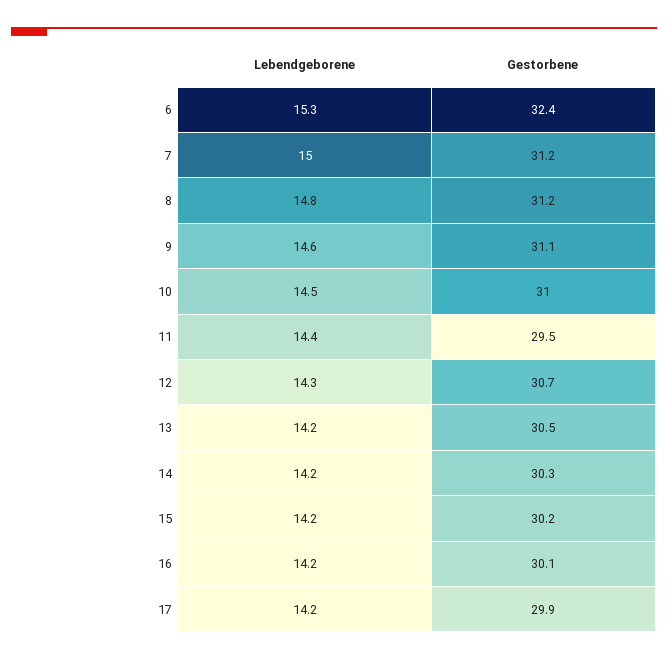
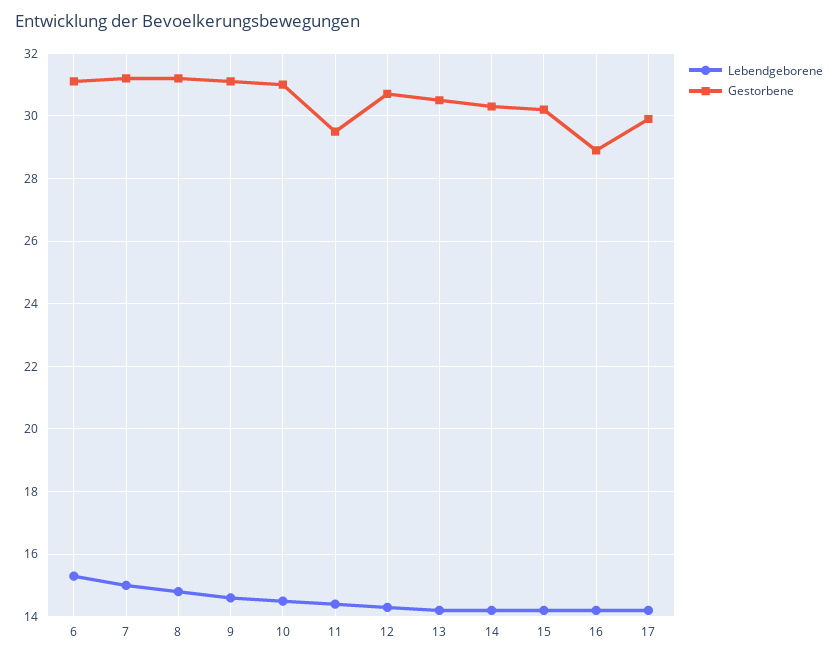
Gestorbene, 6: 32.4 -> 31
Gestorbene, 16: 30.1 -> 29

